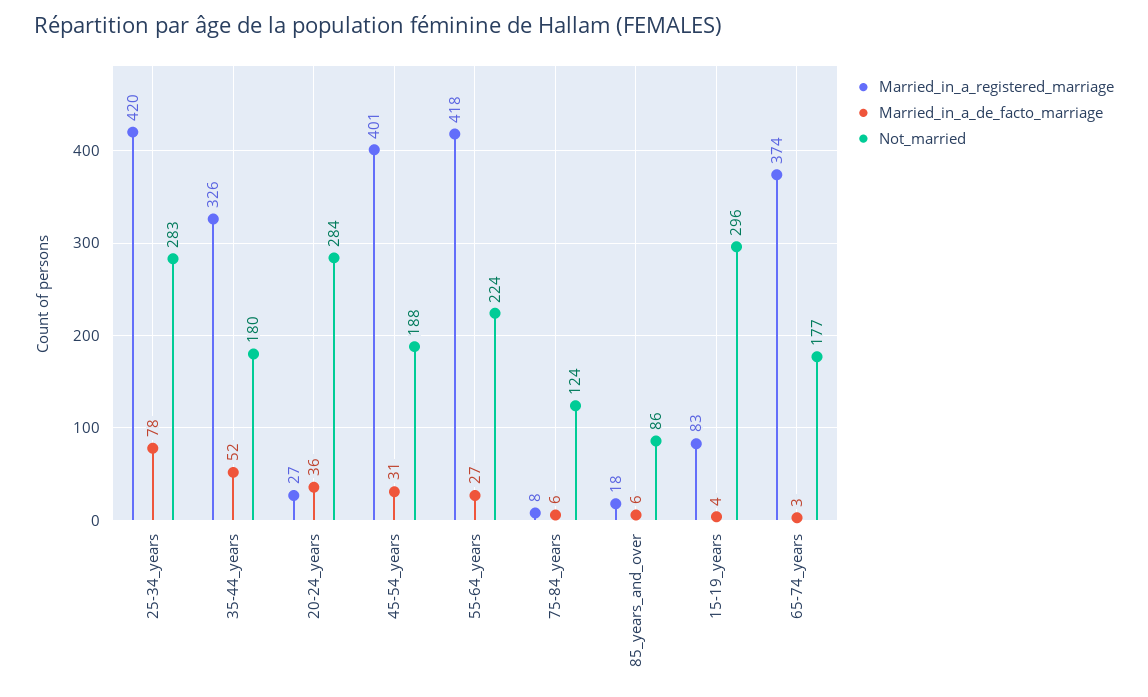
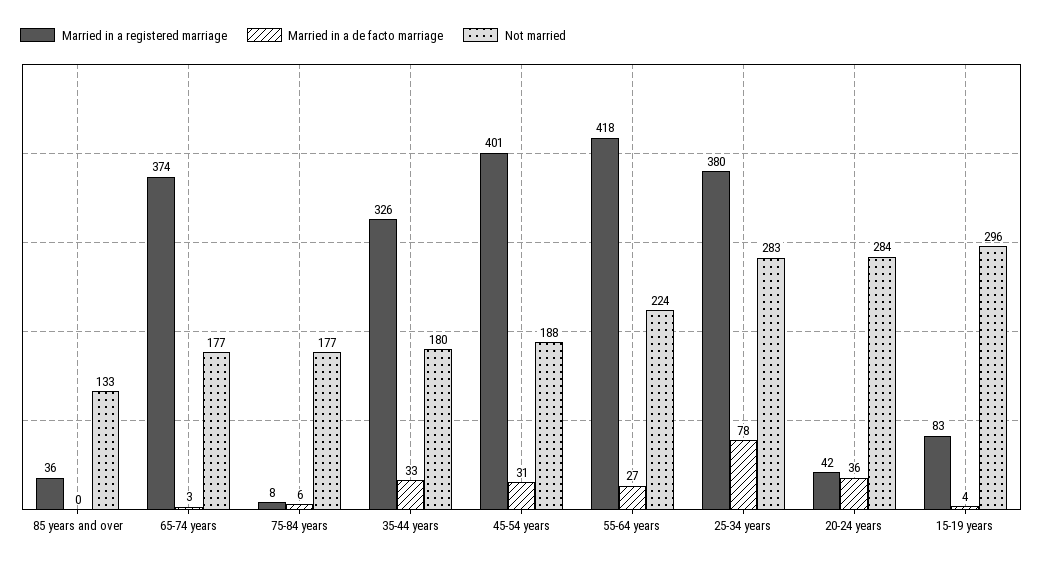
Married_in_a_registered_marriage, 25-34_years: 420 -> 380
Married_in_a_de_facto_marriage, 35-44_years: 52 -> 33
Married_in_a_registered_marriage, 20-24_years: 27 -> 42
Not_married, 75-84_years: 124 -> 177
Married_in_a_registered_marriage, 85_years_and_over: 18 -> 36
Married_in_a_de_facto_marriage, 85_years_and_over: 6 -> 0
Not_married, 85_years_and_over: 86 -> 133

